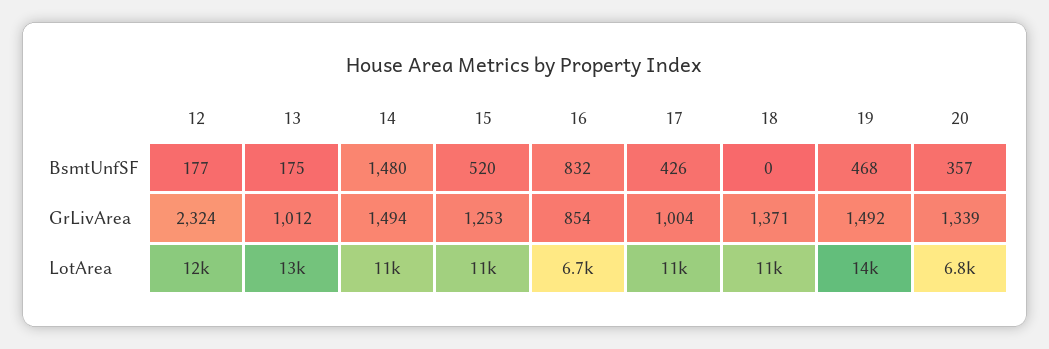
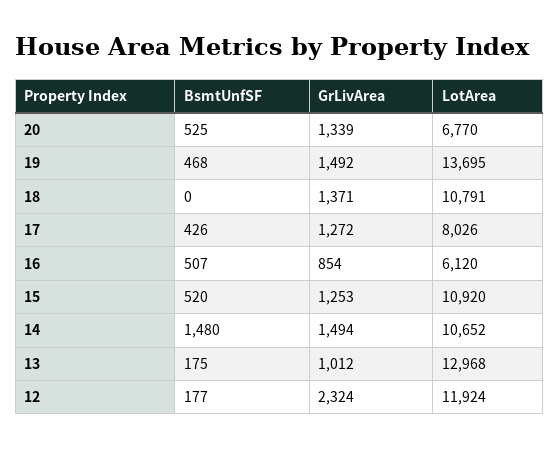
16, BsmtUnfSF: 832 -> 507
20, BsmtUnfSF: 357 -> 525
17, GrLivArea: 1004 -> 1272
16, LotArea: 6700 -> 6120
17, LotArea: 11000 -> 8026

